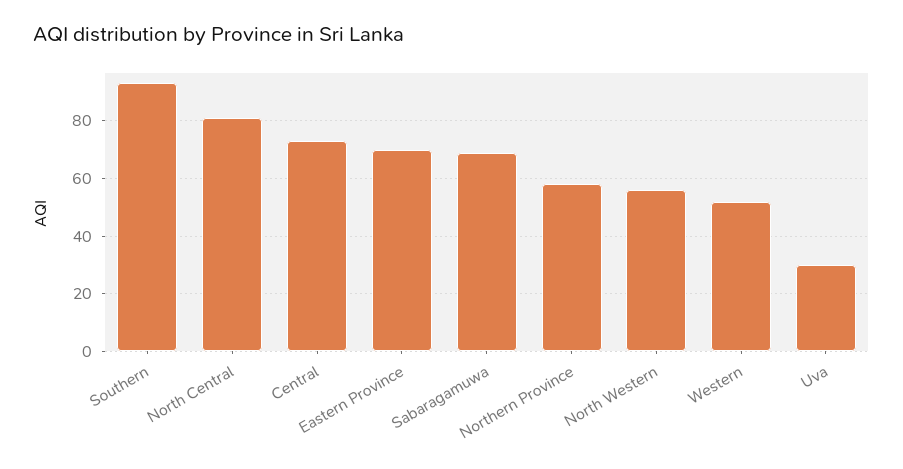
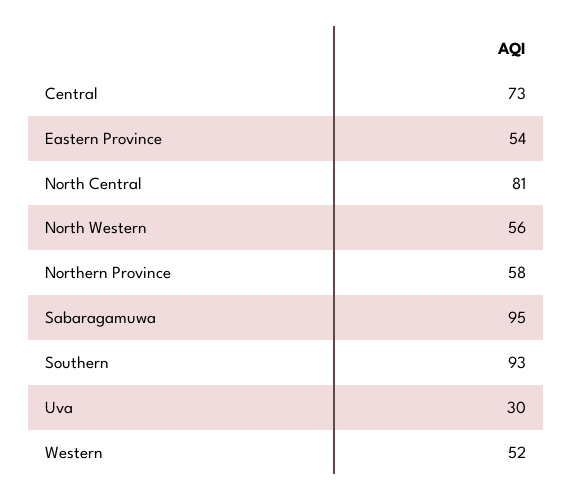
Eastern Province: 70 -> 54
Sabaragamuwa: 70 -> 95

